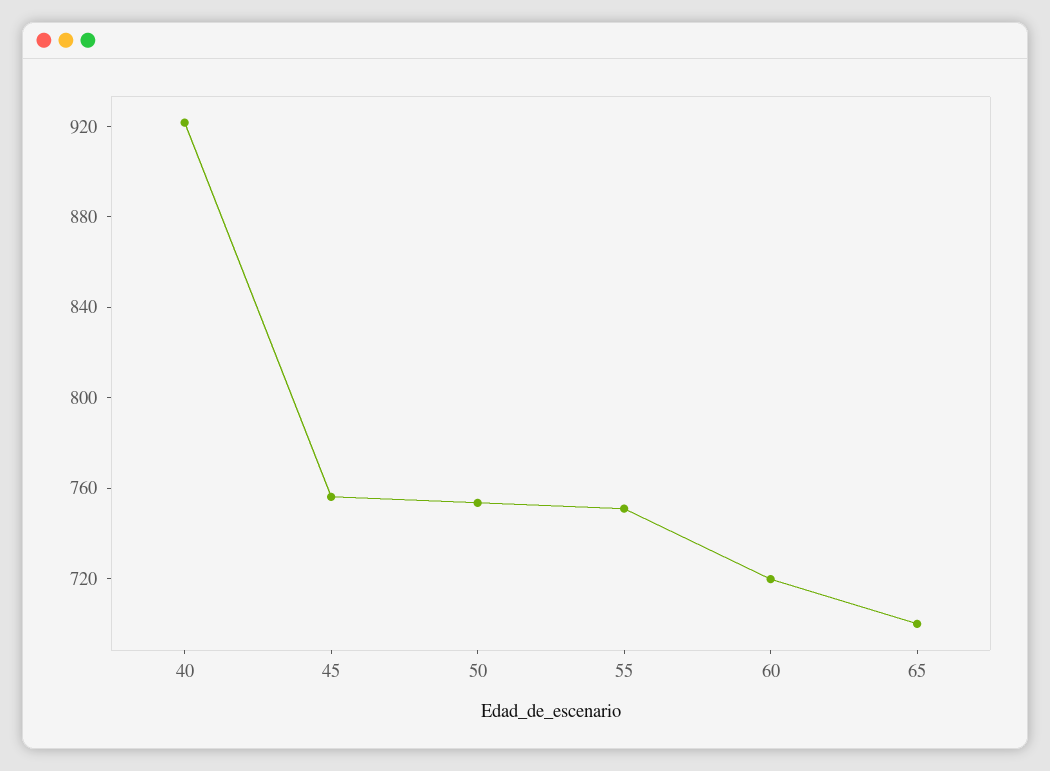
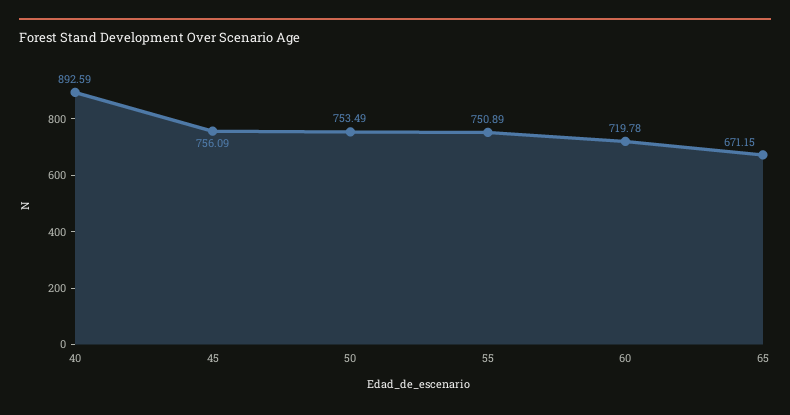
40: 920 -> 892.59
65: 700 -> 671.15

